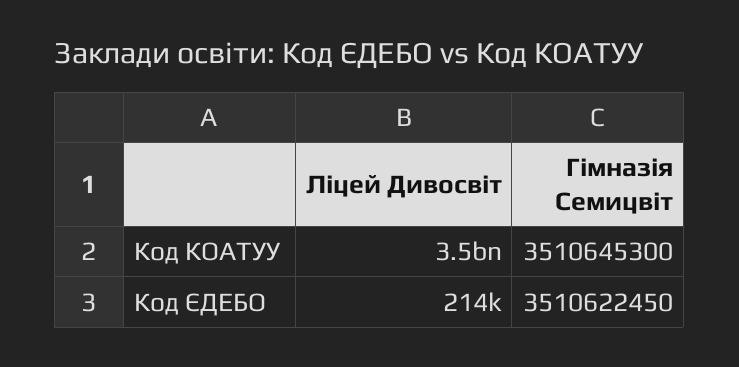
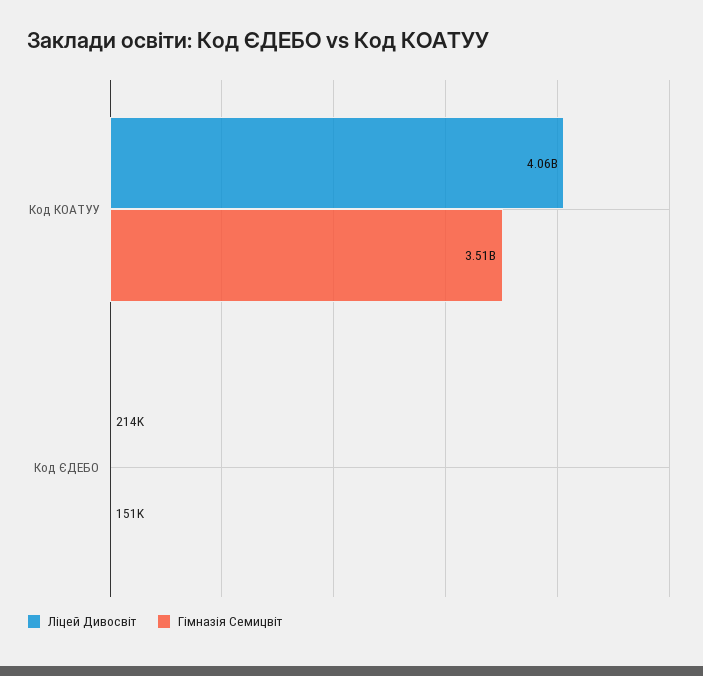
Ліцей Дивосвіт, Код КОАТУУ: 3500000000 -> 4060000000
Гімназія Семицвіт, Код ЄДЕБО: 3510622450 -> 151000

